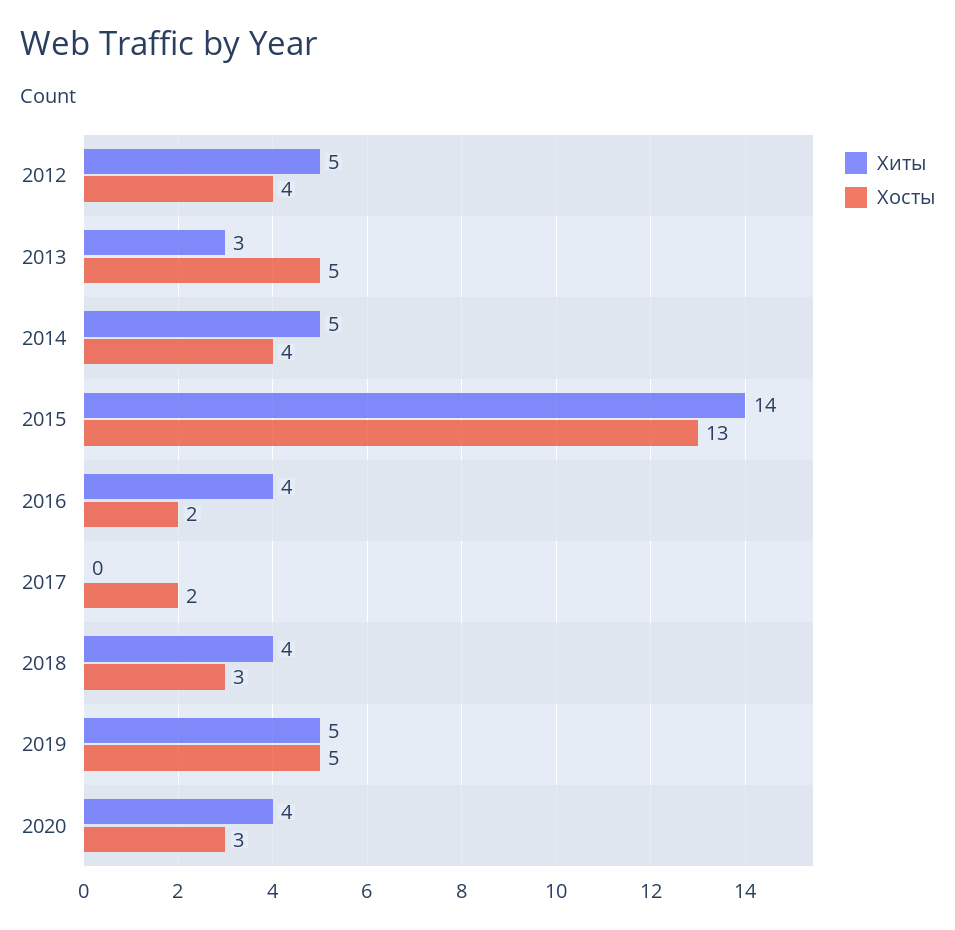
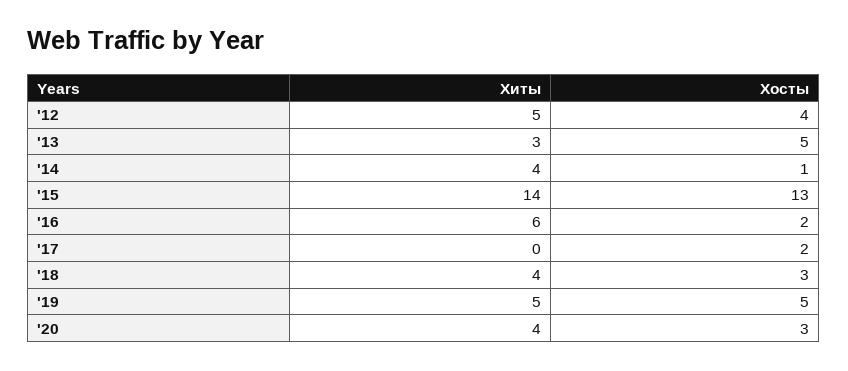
Хиты, 2014: 5 -> 4
Хосты, 2014: 4 -> 1
Хиты, 2016: 4 -> 6

